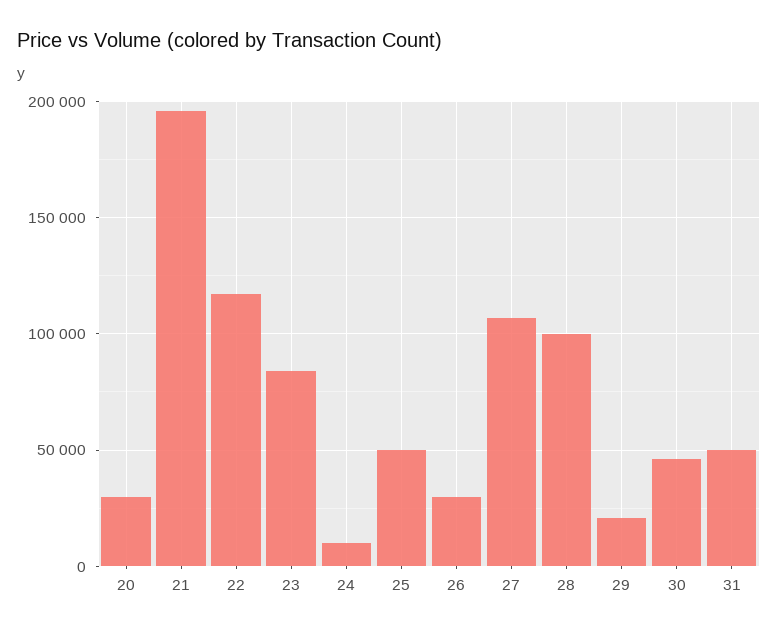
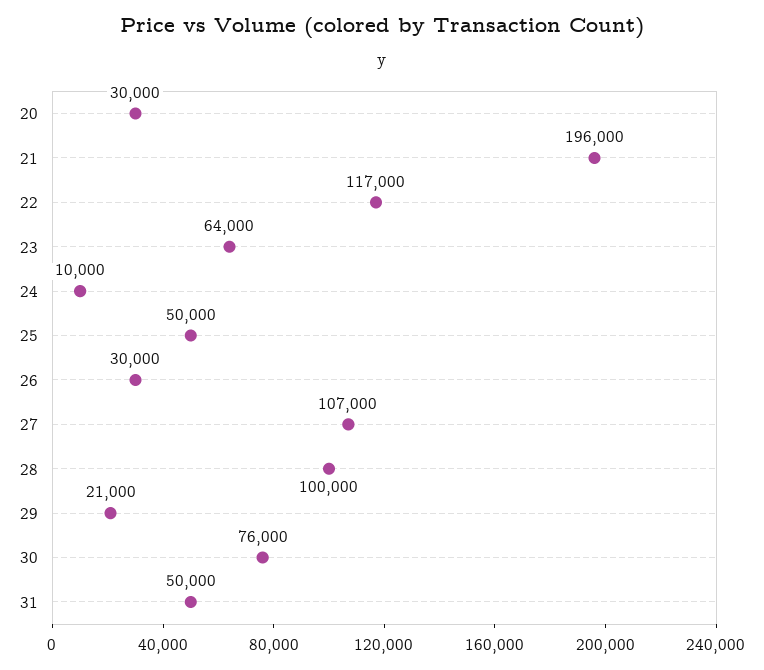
23: 85000 -> 64000
30: 45000 -> 76000

